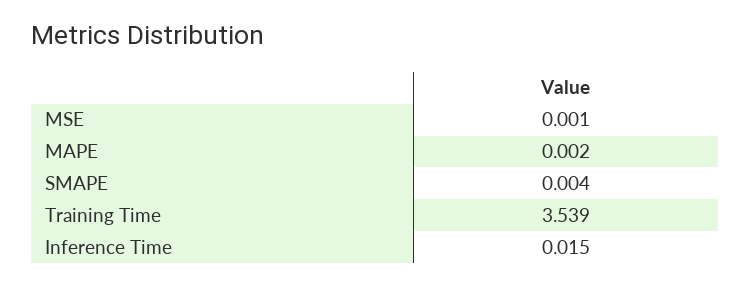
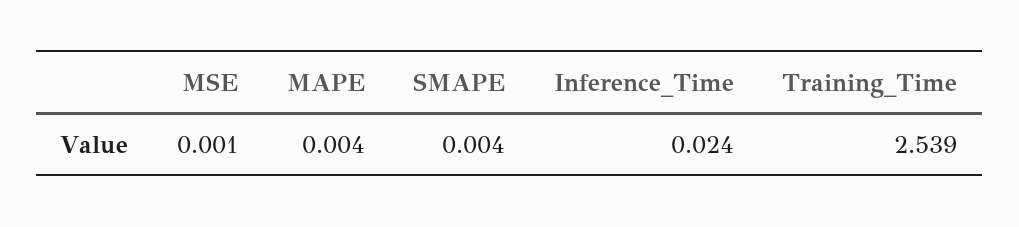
MAPE: 0.002 -> 0.004
Training Time: 3.539 -> 2.539
Inference Time: 0.015 -> 0.024

